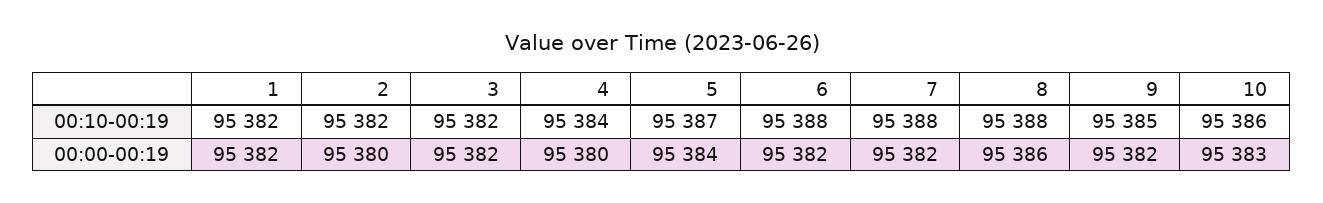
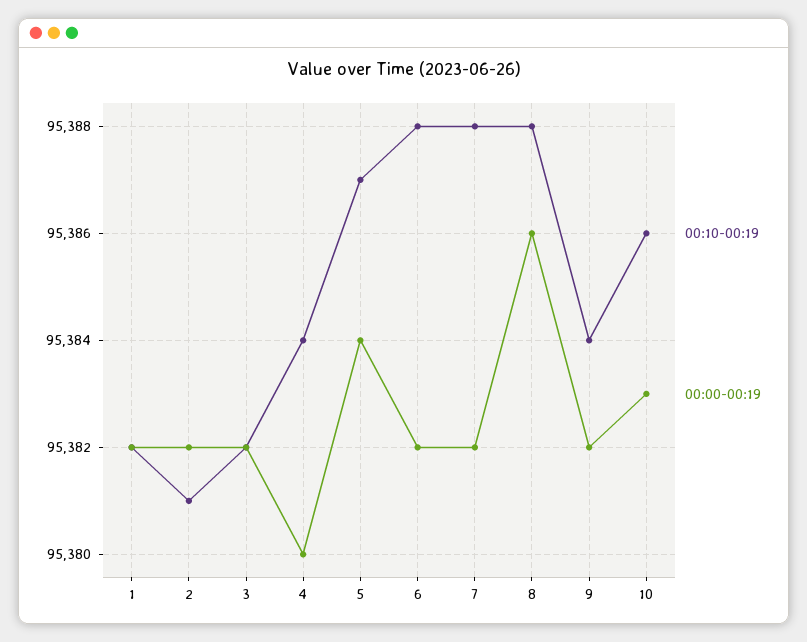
00:10-00:19, 2: 95382 -> 95381
00:10-00:19, 9: 95385 -> 95384
00:00-00:19, 2: 95380 -> 95382

